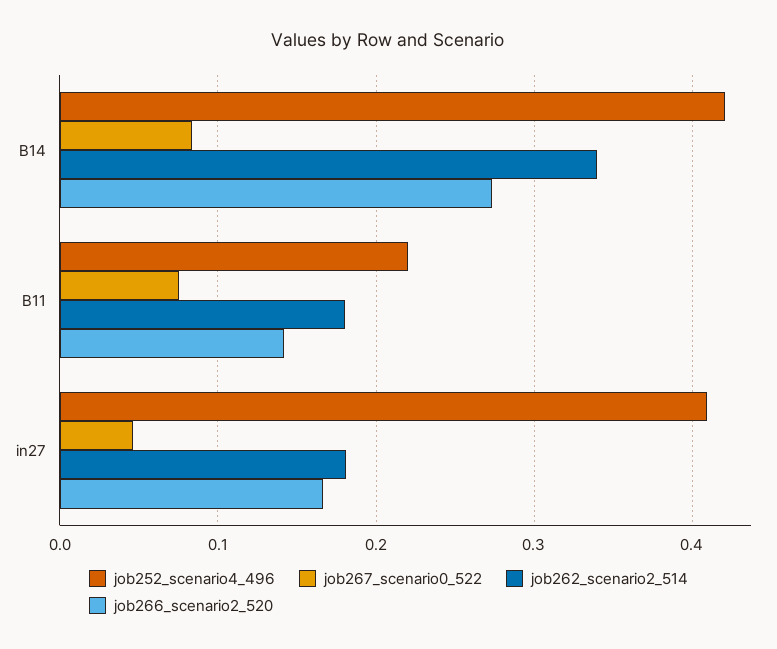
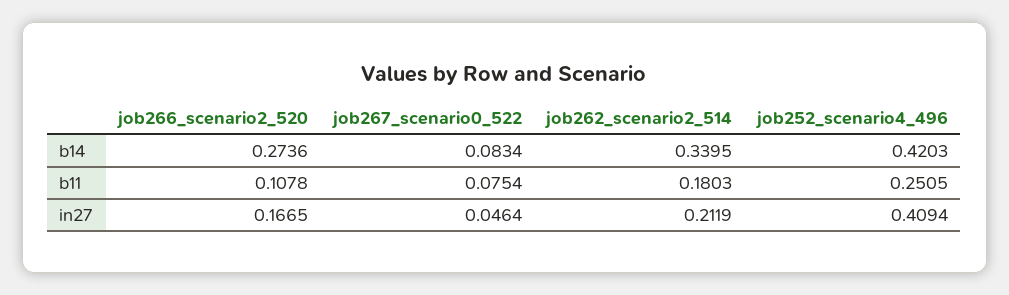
job252_scenario4_496, B11: 0.22 -> 0.2505
job266_scenario2_520, B11: 0.14 -> 0.1078
job262_scenario2_514, in27: 0.18 -> 0.2119

